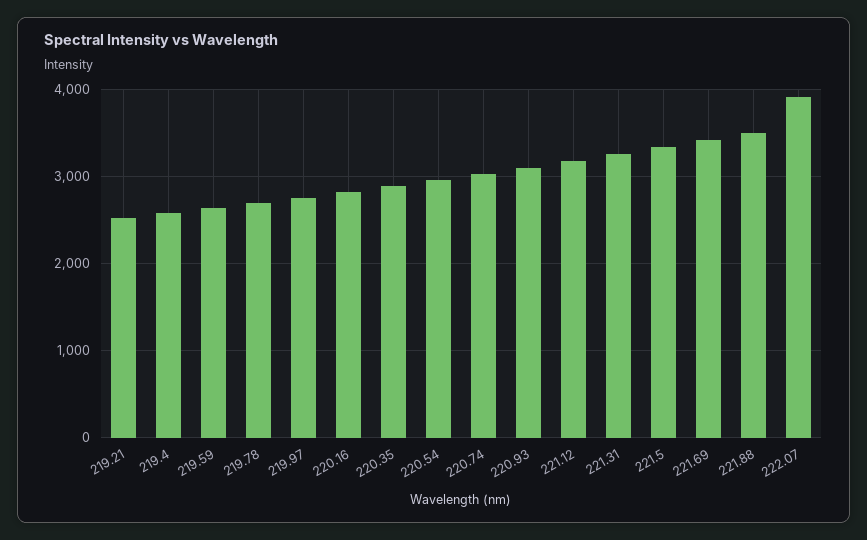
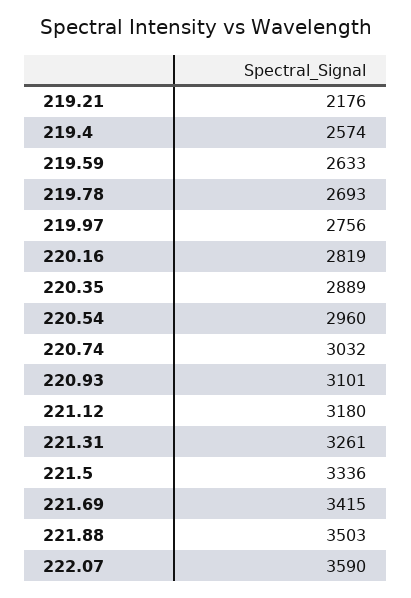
219.21: 2500 -> 2176
222.07: 3900 -> 3590

